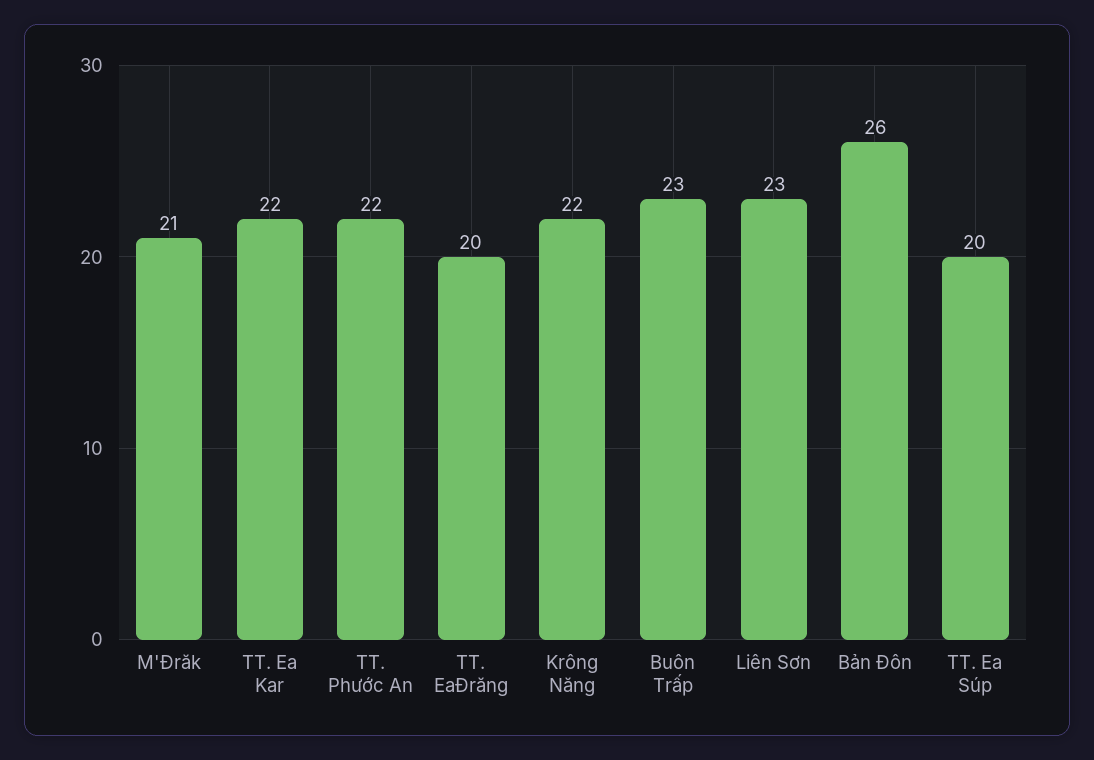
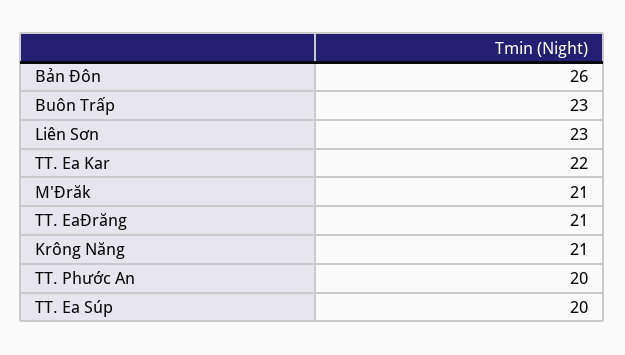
TT. Phước An: 22 -> 20
TT. EaĐrăng: 20 -> 21
Krông Năng: 22 -> 21

